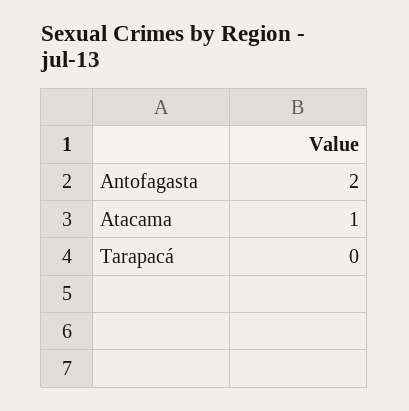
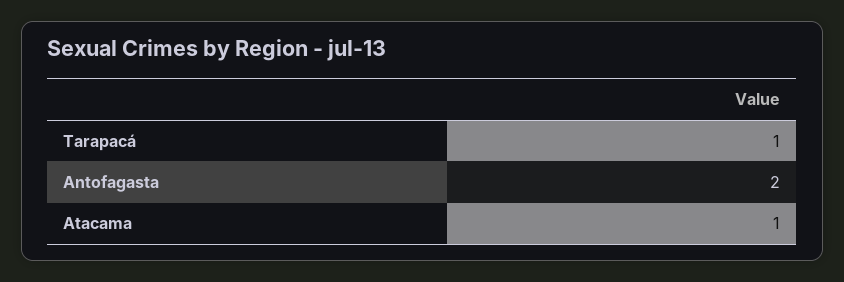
Tarapacá: 0 -> 1

